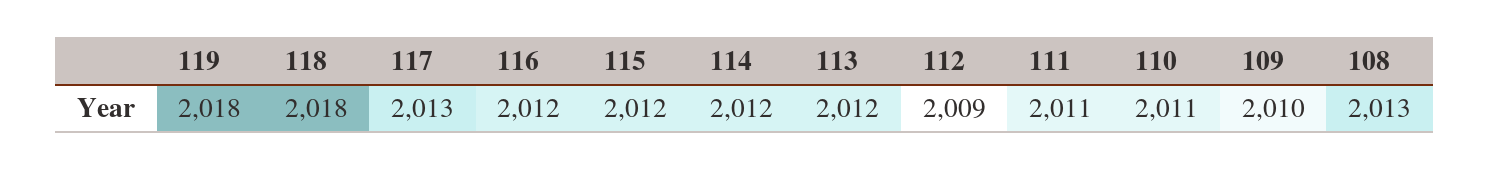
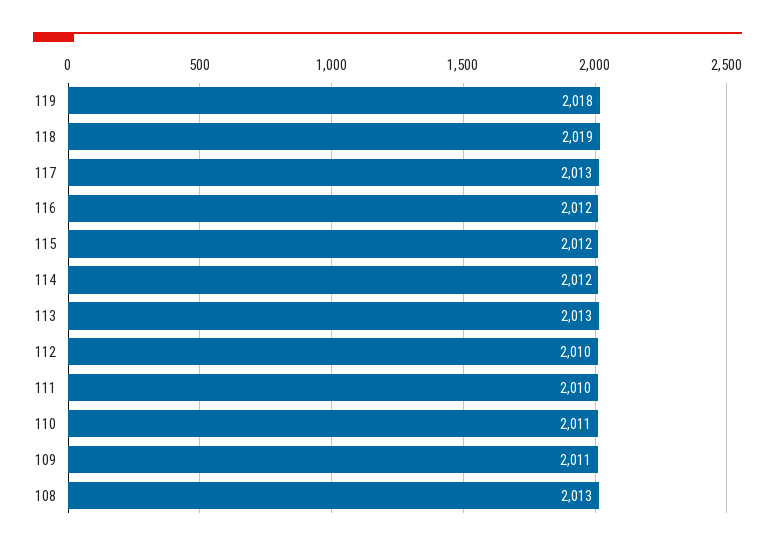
118: 2018 -> 2019
113: 2012 -> 2013
112: 2009 -> 2010
111: 2011 -> 2010
109: 2010 -> 2011

